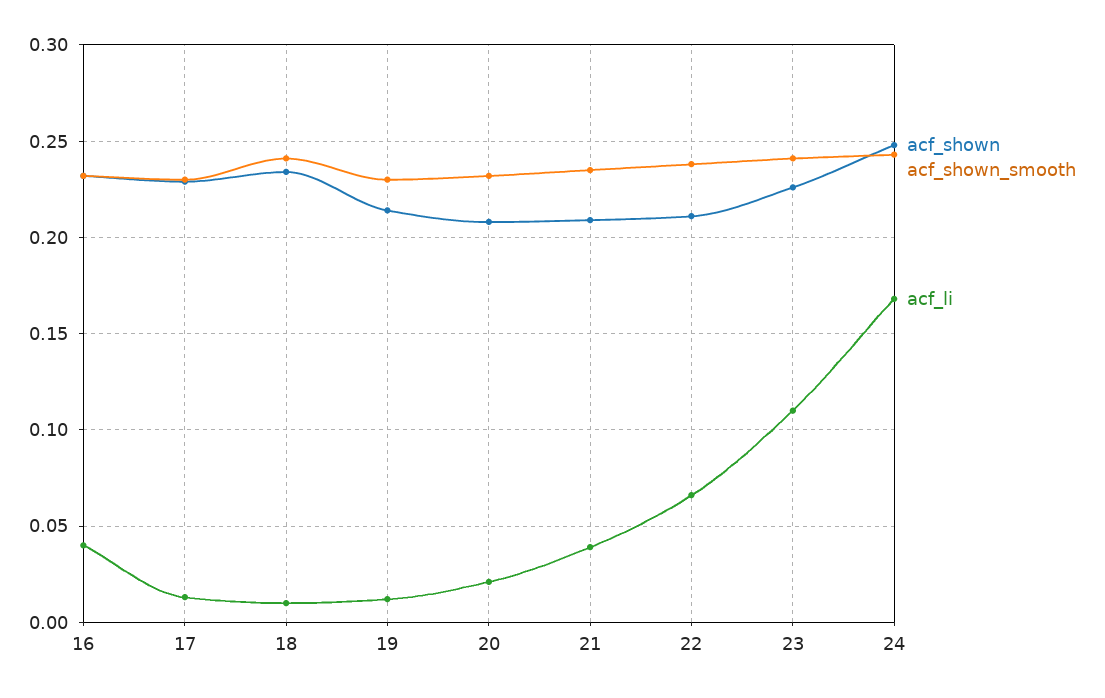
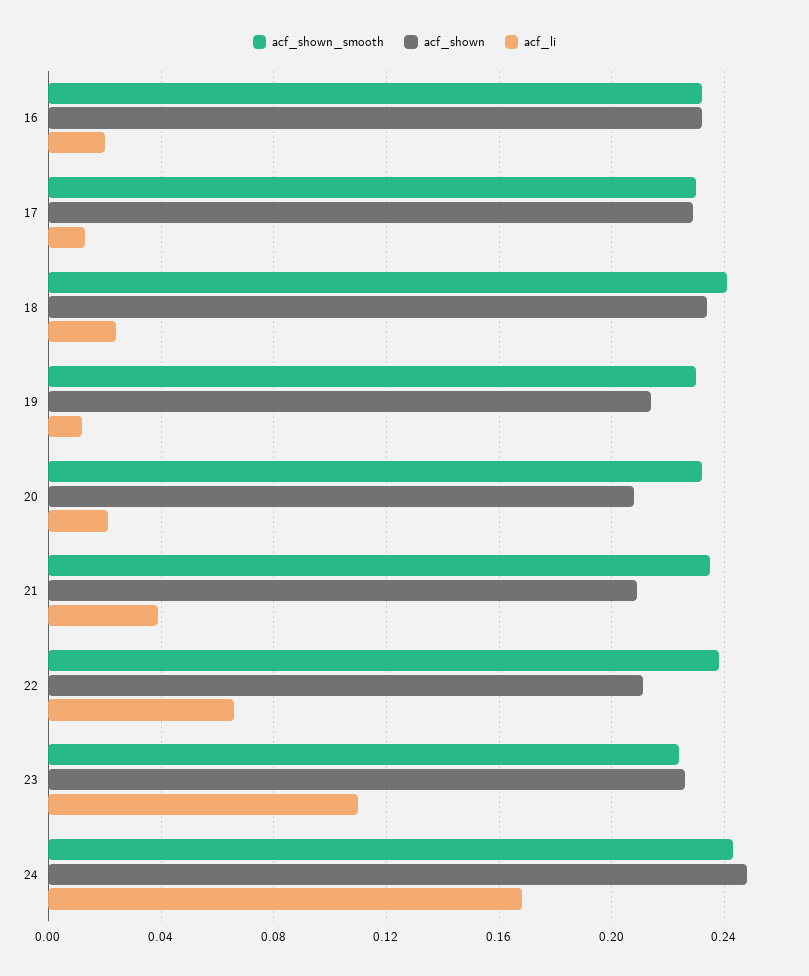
acf_li, 16: 0.04 -> 0.02
acf_li, 18: 0.01 -> 0.025
acf_shown_smooth, 23: 0.24 -> 0.225

